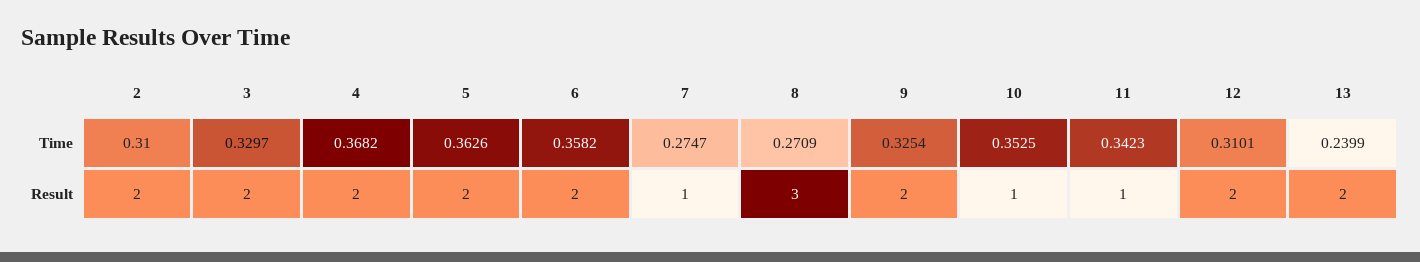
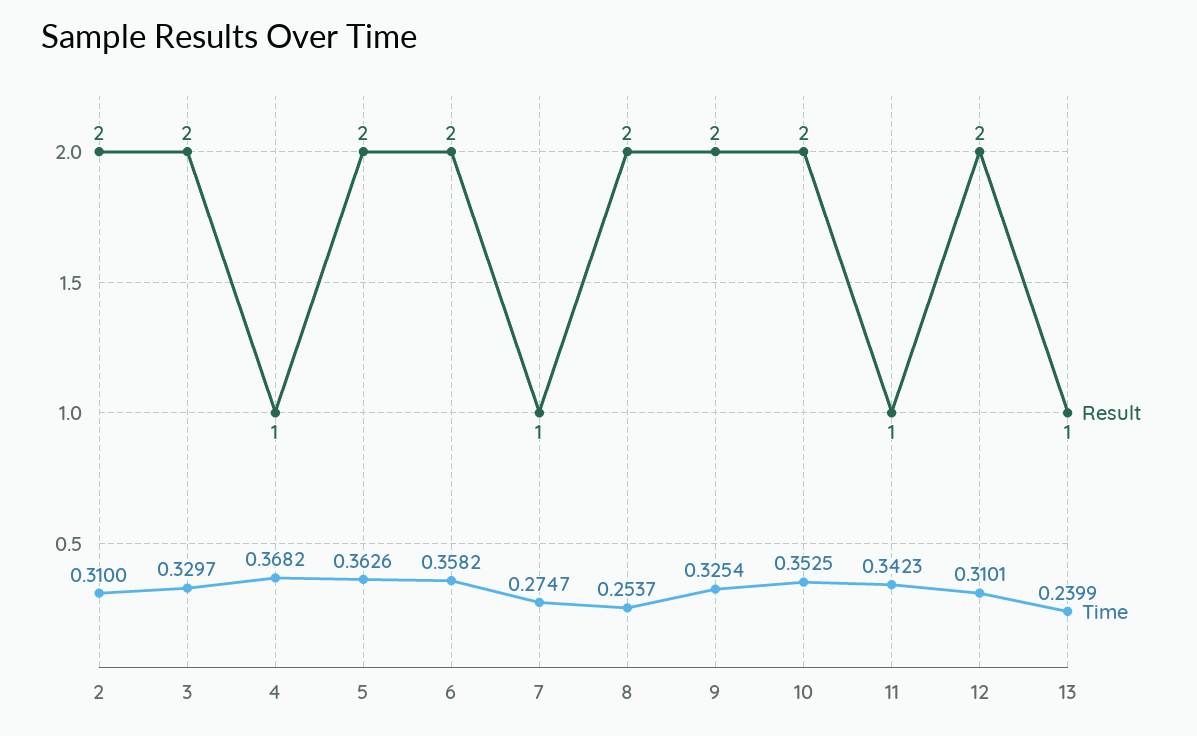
Time, 8: 0.2709 -> 0.2537
Result, 4: 2 -> 1
Result, 8: 3 -> 2
Result, 10: 1 -> 2
Result, 13: 2 -> 1

